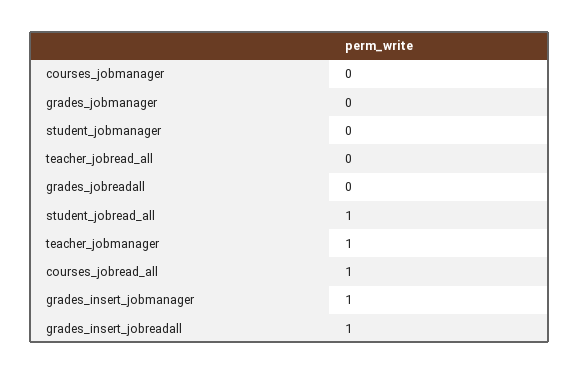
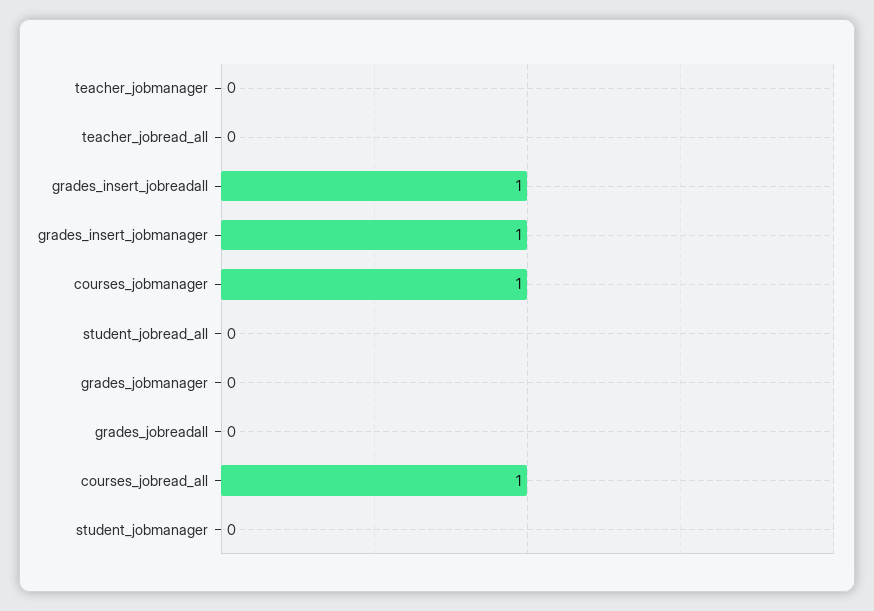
courses_jobmanager: 0 -> 1
student_jobread_all: 1 -> 0
teacher_jobmanager: 1 -> 0

